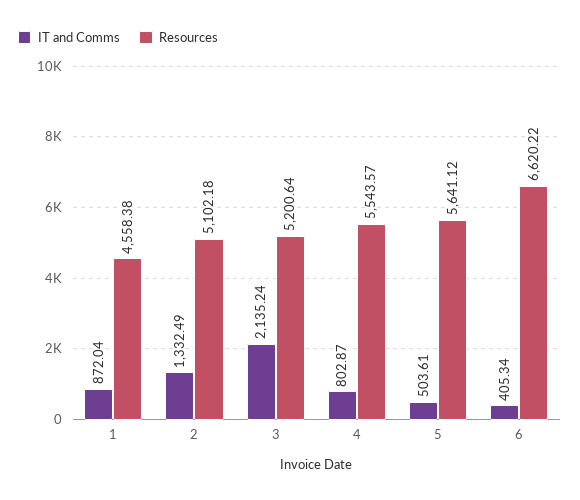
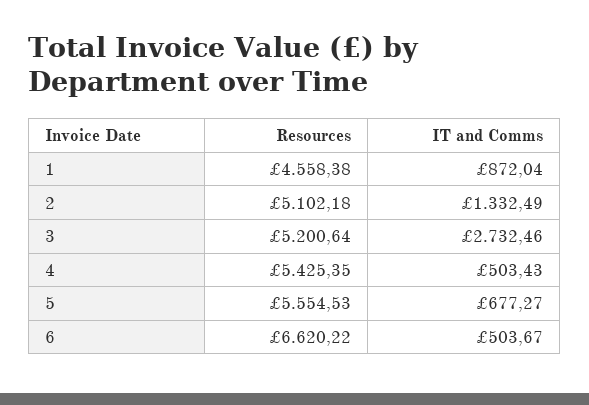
IT and Comms, 3: 2135.24 -> 2732.46
IT and Comms, 4: 802.87 -> 503.43
Resources, 4: 5543.57 -> 5425.35
IT and Comms, 5: 503.61 -> 677.27
Resources, 5: 5641.12 -> 5554.53
IT and Comms, 6: 405.34 -> 503.67

